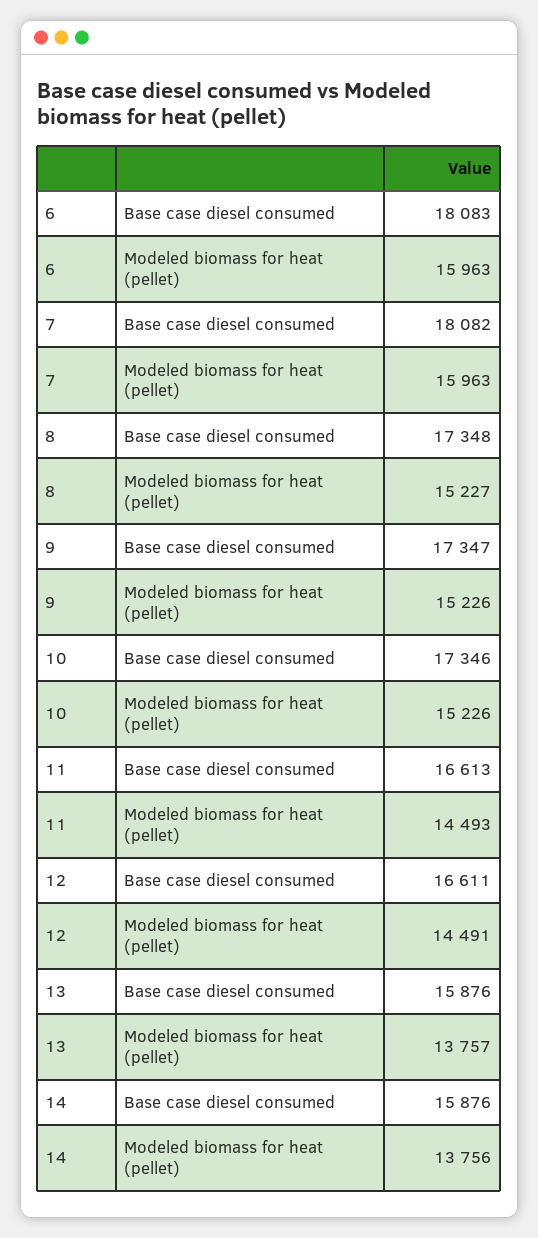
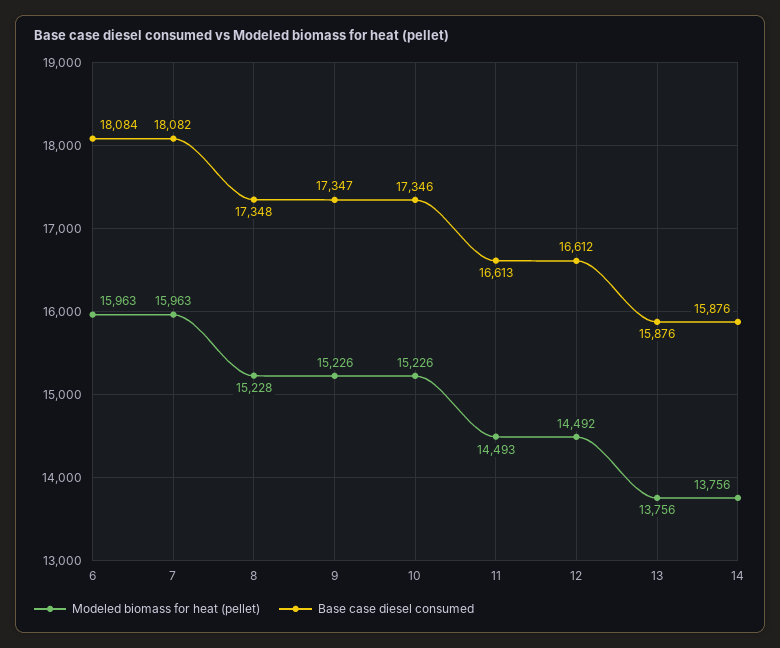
Base case diesel consumed, 6: 18083 -> 18084
Modeled biomass for heat (pellet), 8: 15227 -> 15228
Base case diesel consumed, 12: 16611 -> 16612
Modeled biomass for heat (pellet), 12: 14491 -> 14492
Modeled biomass for heat (pellet), 13: 13757 -> 13756

